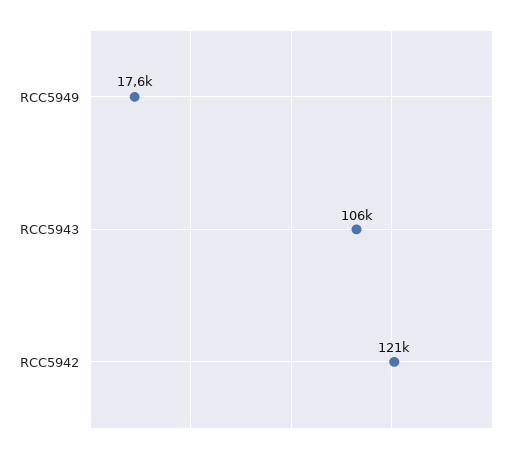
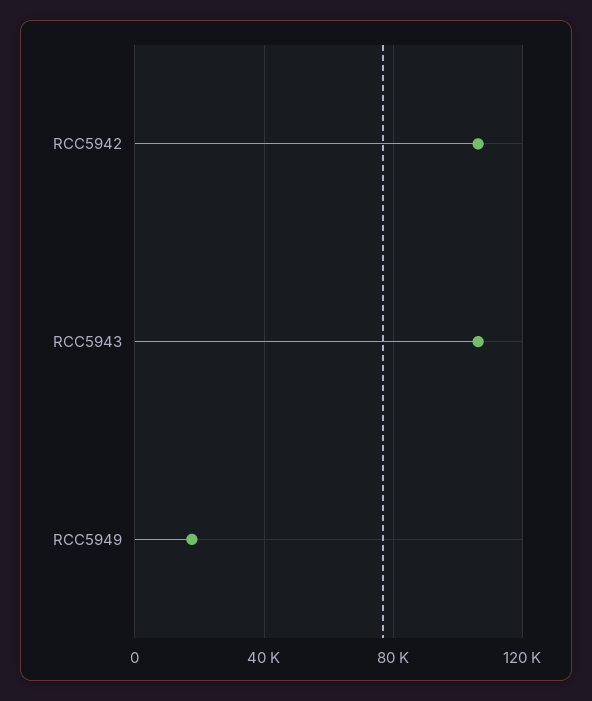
RCC5942: 121000 -> 105000

